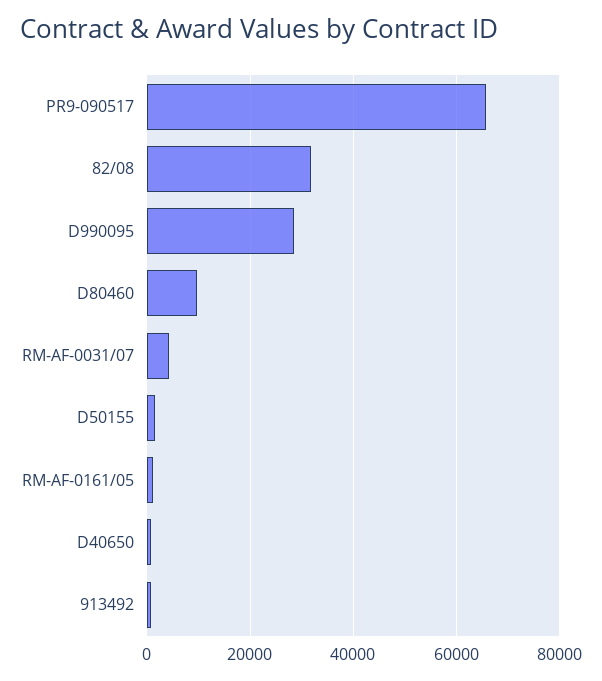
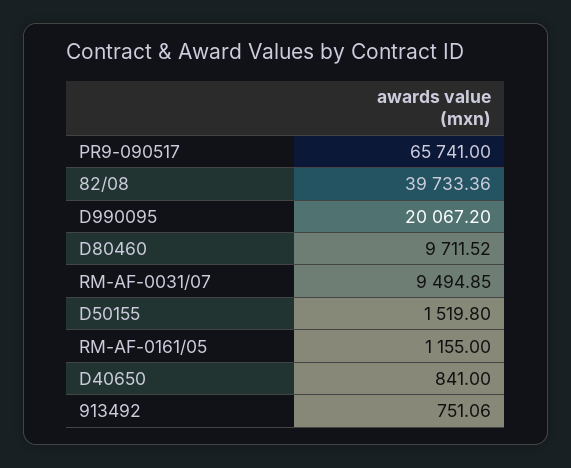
82/08: 32000 -> 39733.36
D990095: 28000 -> 20067.2
RM-AF-0031/07: 4000 -> 9494.85

